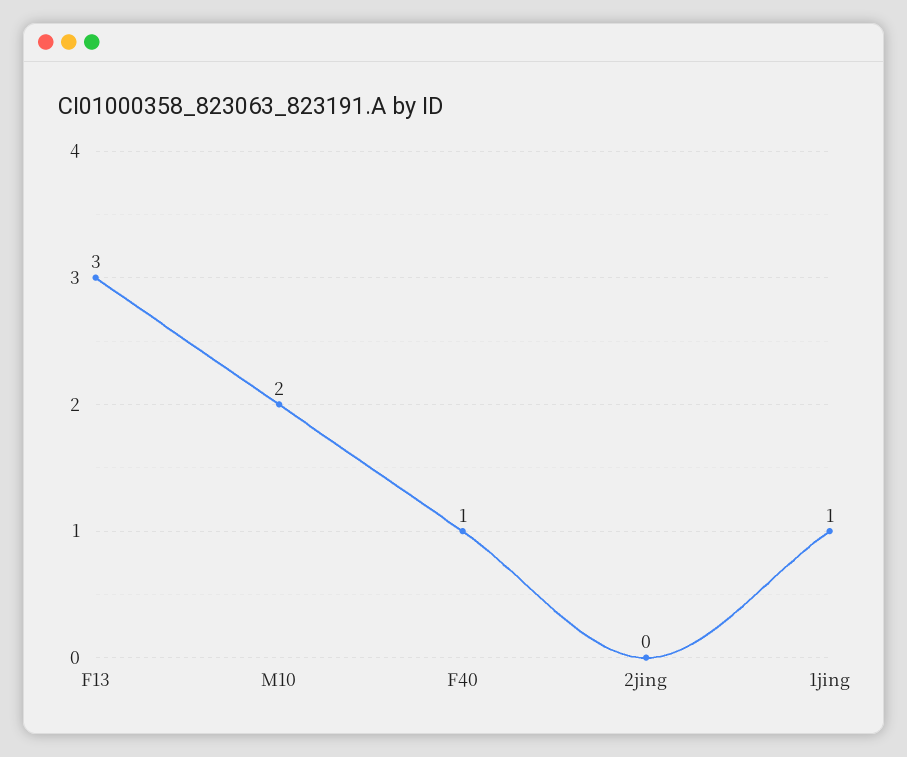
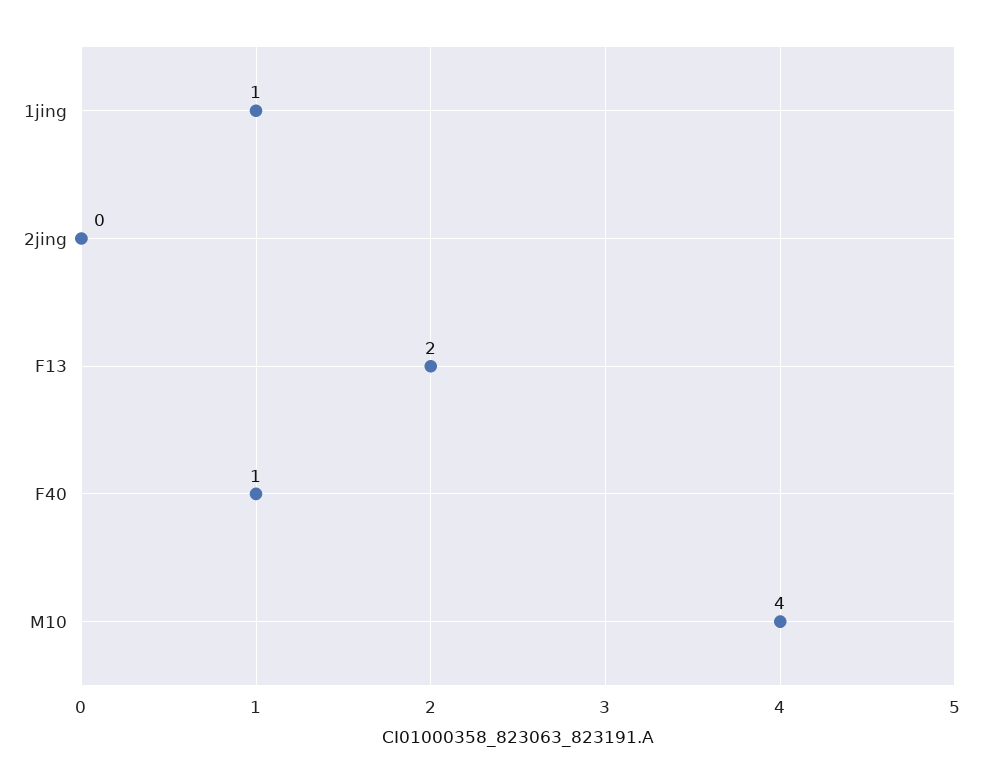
F13: 3 -> 2
M10: 2 -> 4

